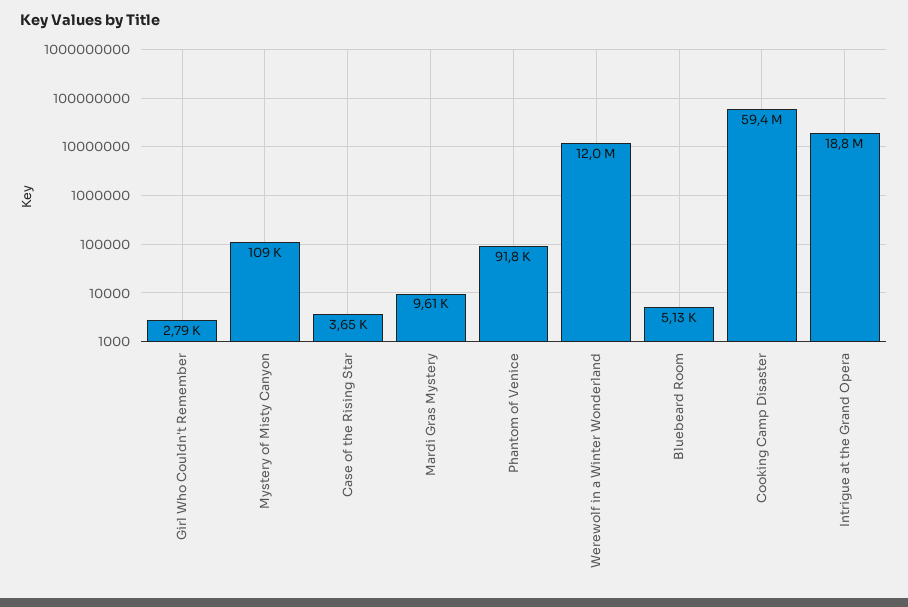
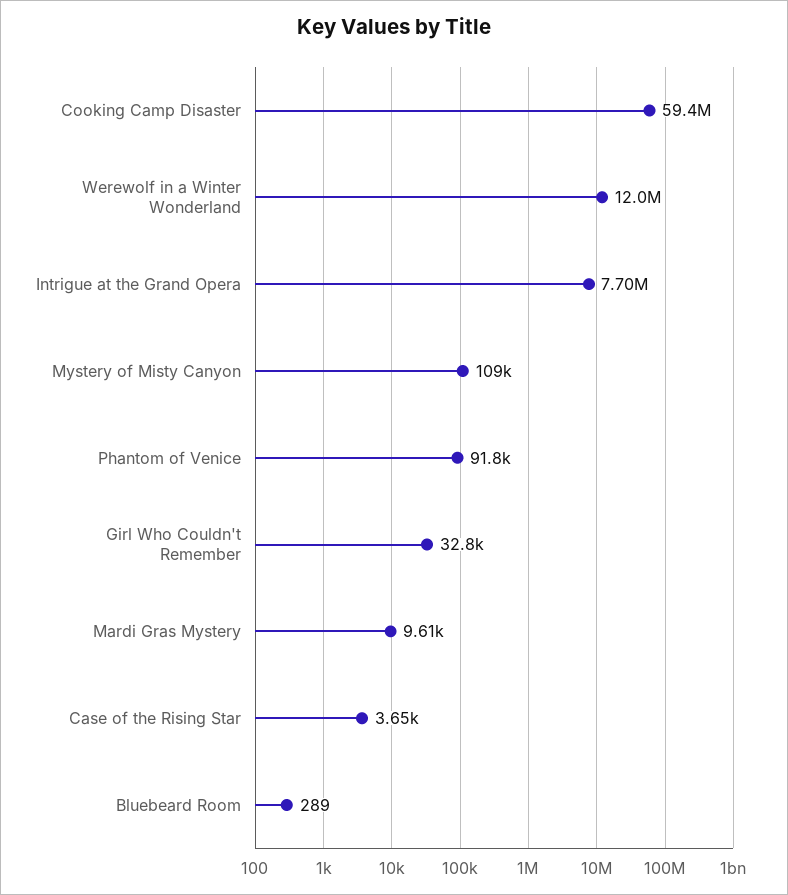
Girl Who Couldn't Remember: 2790 -> 32800
Bluebeard Room: 5130 -> 289
Intrigue at the Grand Opera: 18800000 -> 7700000

